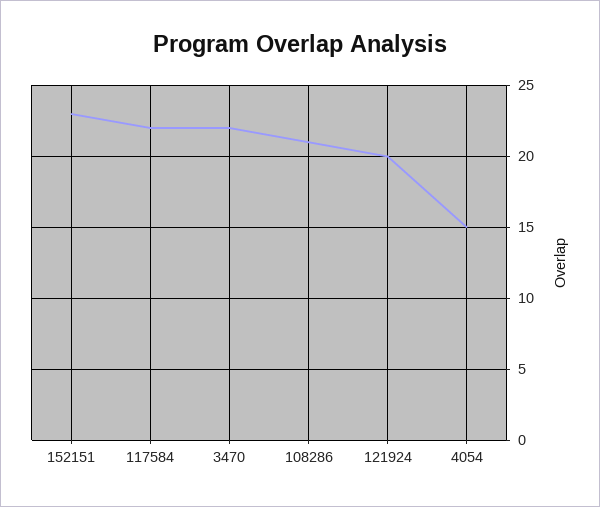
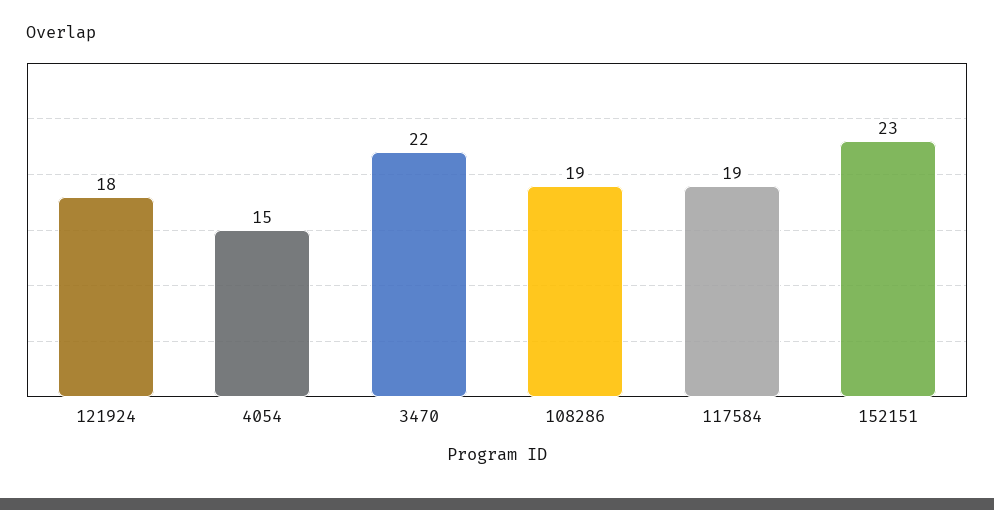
117584: 22 -> 19
108286: 21 -> 19
121924: 20 -> 18

